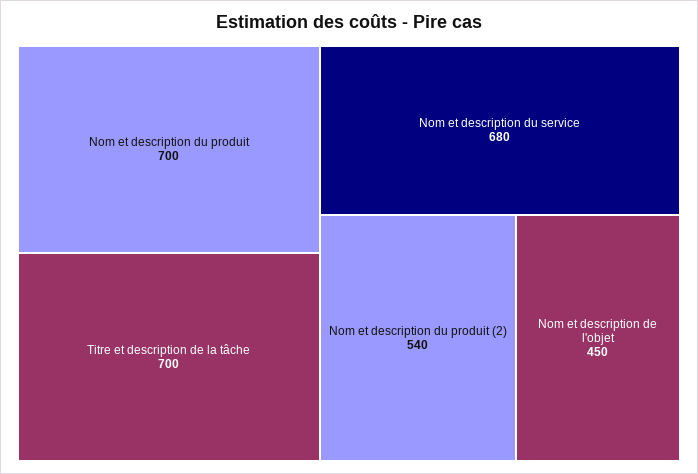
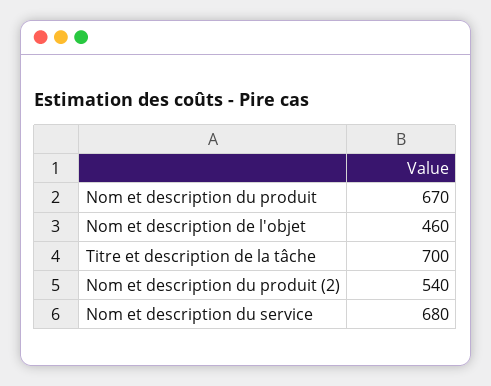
Nom et description du produit: 700 -> 670
Nom et description de l'objet: 450 -> 460

